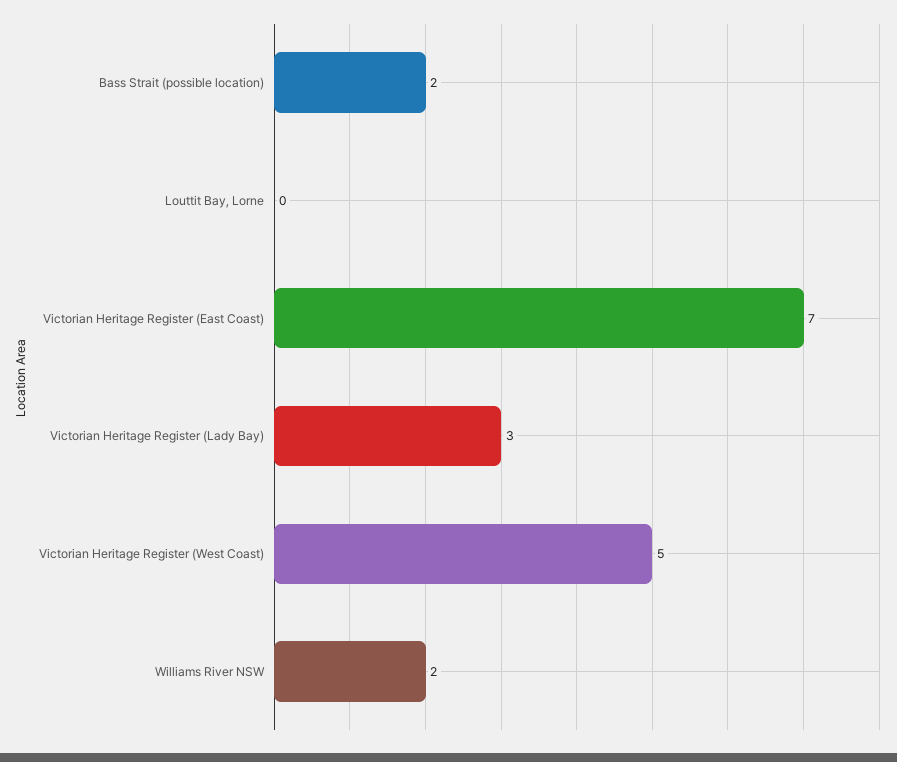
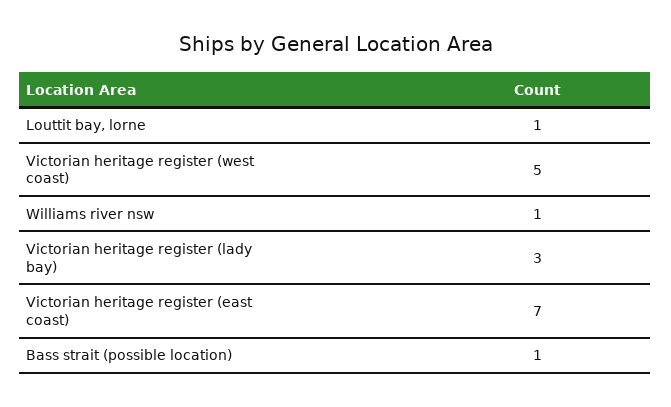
Bass Strait (possible location): 2 -> 1
Louttit Bay, Lorne: 0 -> 1
Williams River NSW: 2 -> 1

